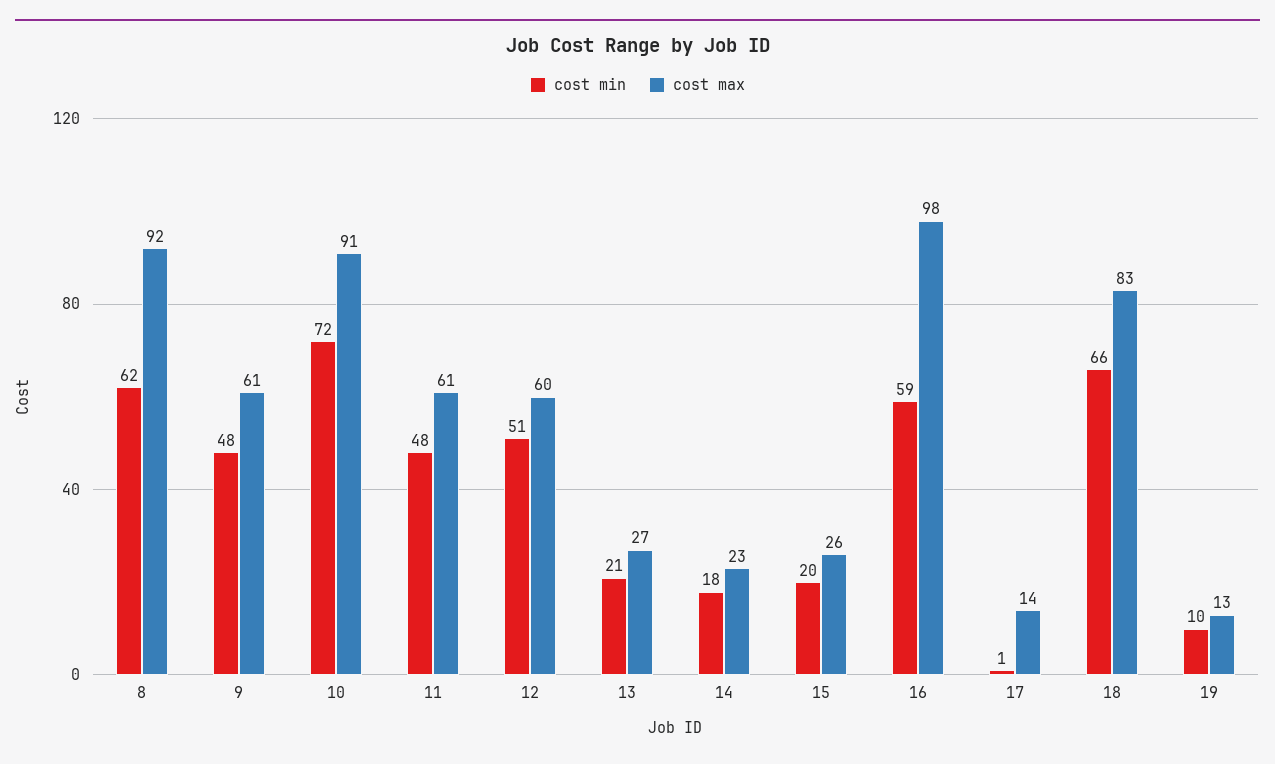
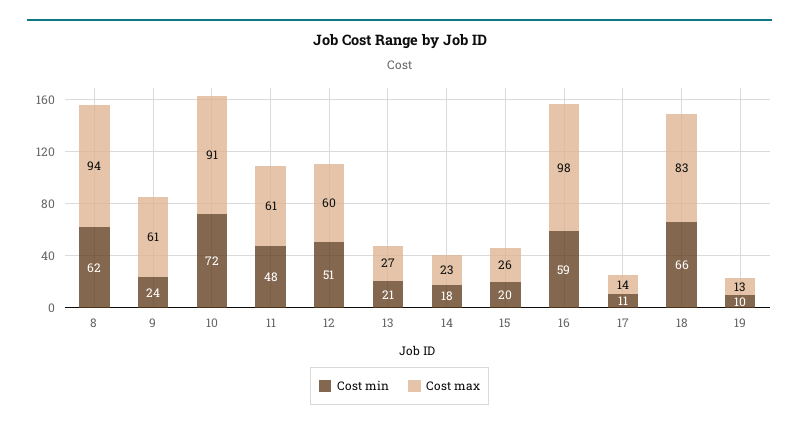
cost max, 8: 92 -> 94
cost min, 9: 48 -> 24
cost min, 17: 1 -> 11

